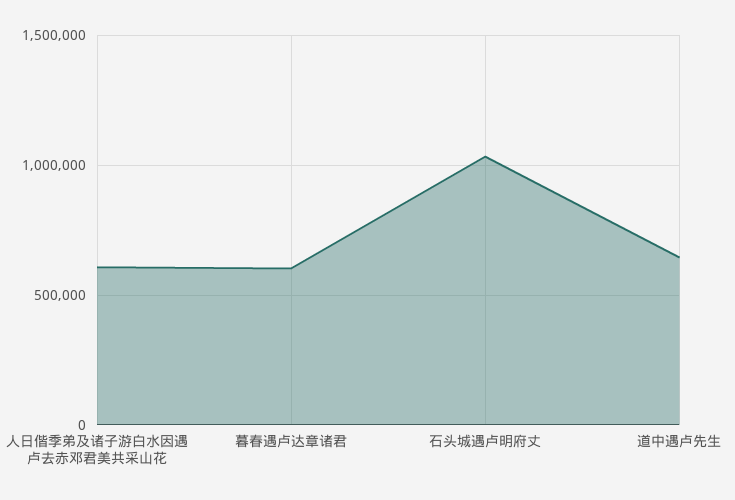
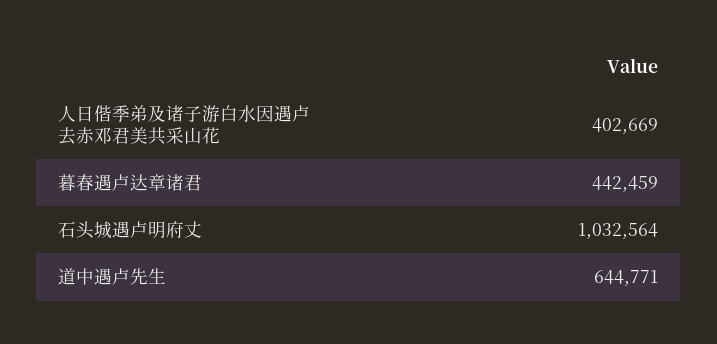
人日偕季弟及诸子游白水因遇卢去赤邓君美共采山花: 600000 -> 402669
暮春遇卢达章诸君: 600000 -> 442459

